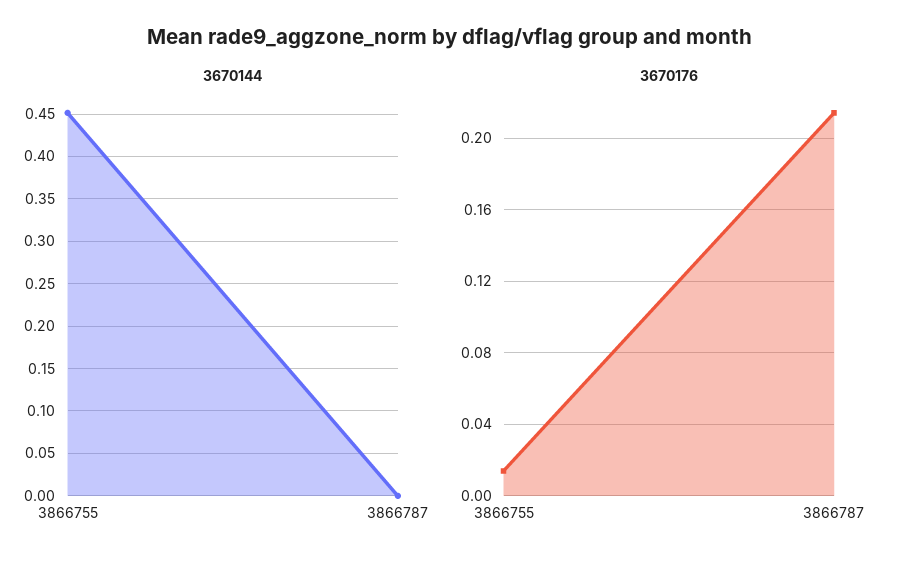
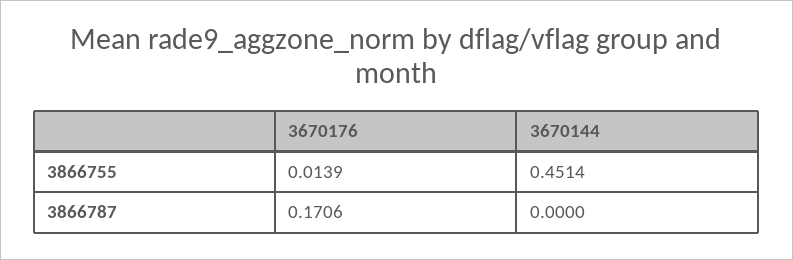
3670176, 3866787: 0.215 -> 0.1706

